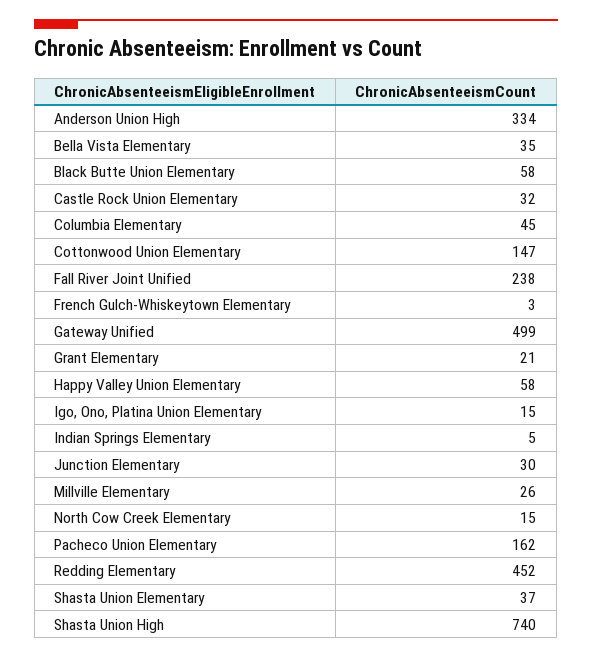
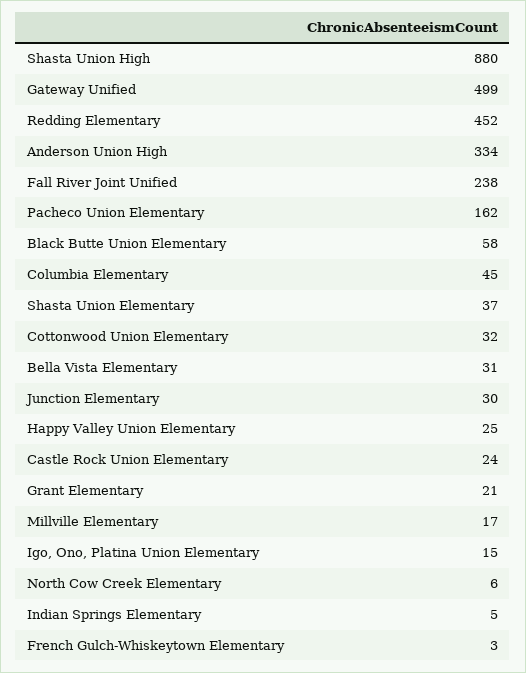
Bella Vista Elementary: 35 -> 31
Castle Rock Union Elementary: 32 -> 24
Cottonwood Union Elementary: 147 -> 32
Happy Valley Union Elementary: 58 -> 25
Millville Elementary: 26 -> 17
North Cow Creek Elementary: 15 -> 6
Shasta Union High: 740 -> 880

